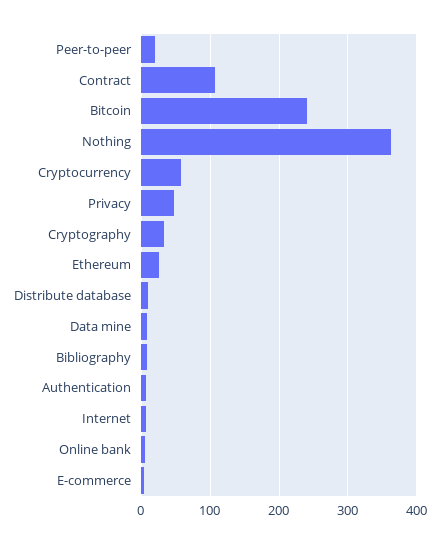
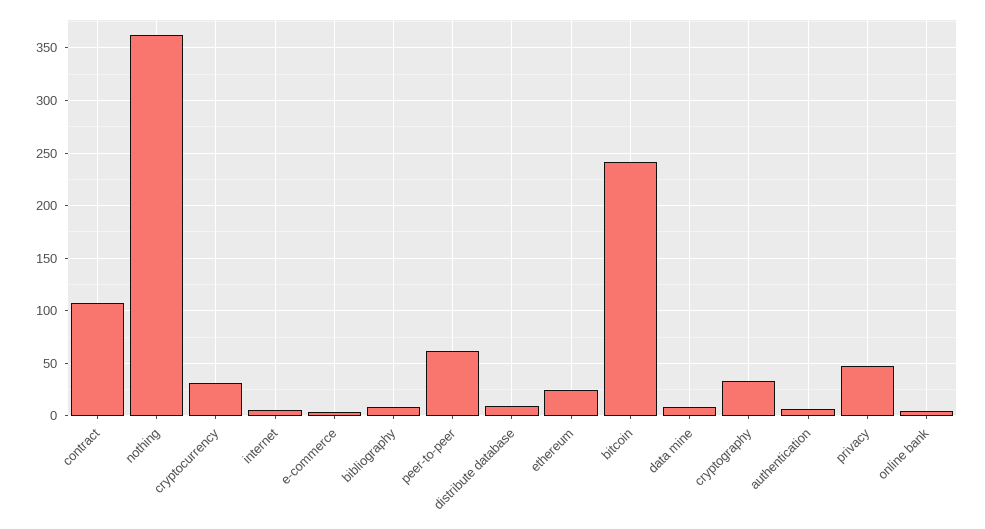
Peer-to-peer: 20 -> 60
Cryptocurrency: 60 -> 30

